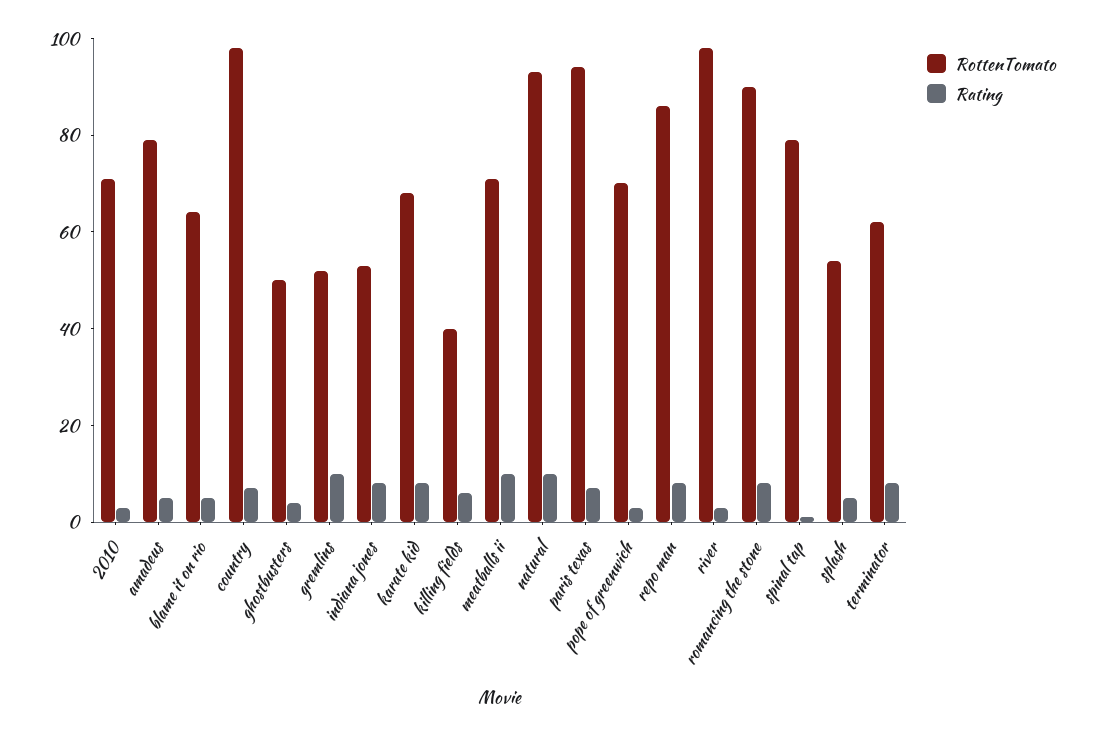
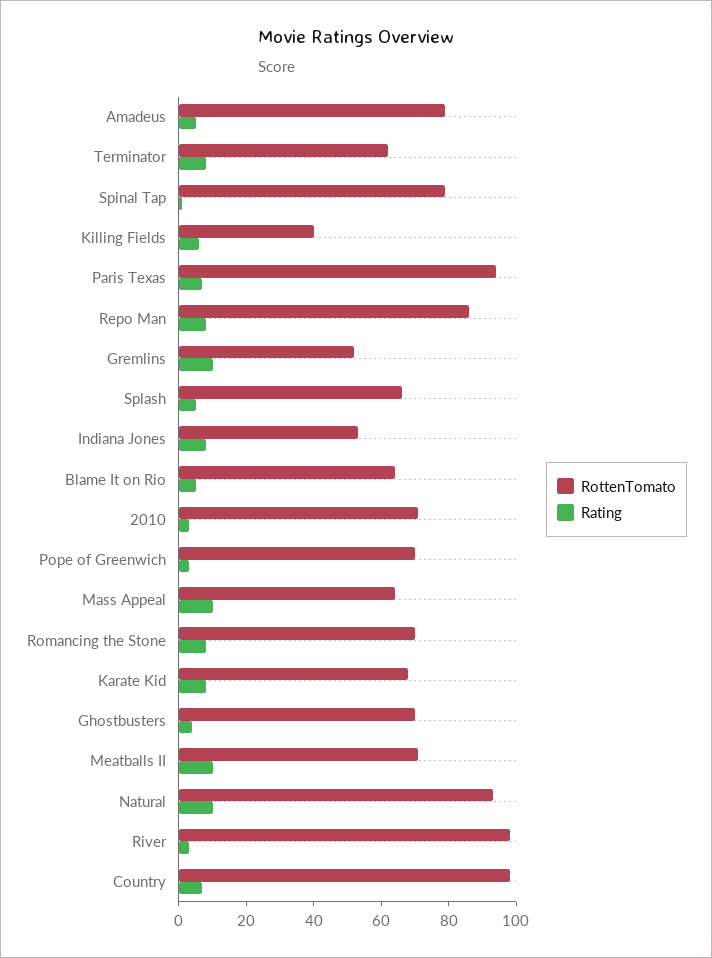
RottenTomato, ghostbusters: 50 -> 70
RottenTomato, romancing the stone: 90 -> 70
RottenTomato, splash: 55 -> 65
RottenTomato, Mass Appeal: none -> 65
Rating, Mass Appeal: none -> 10

